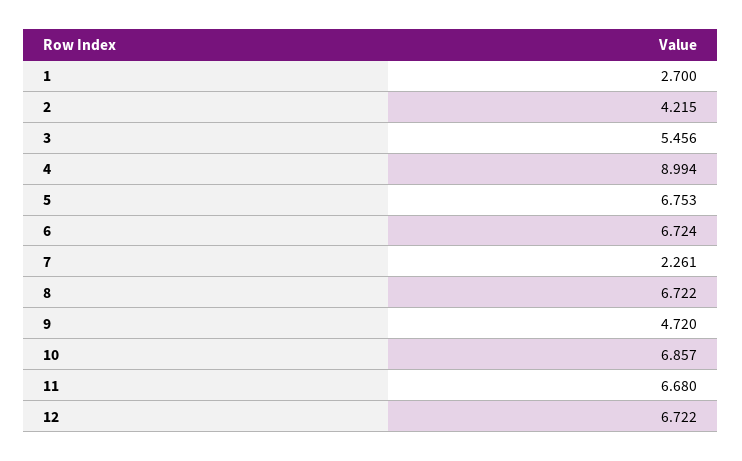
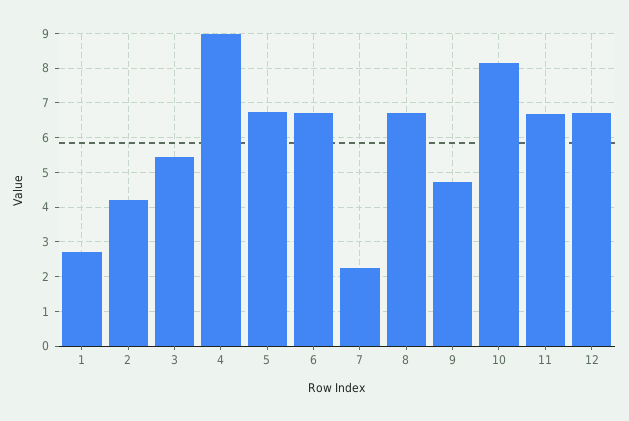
10: 6.857 -> 8.2

